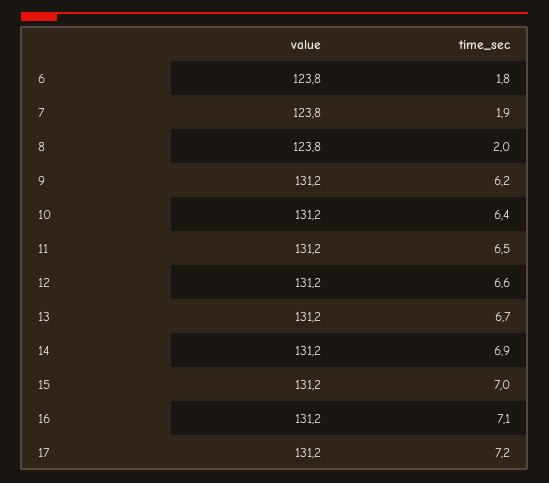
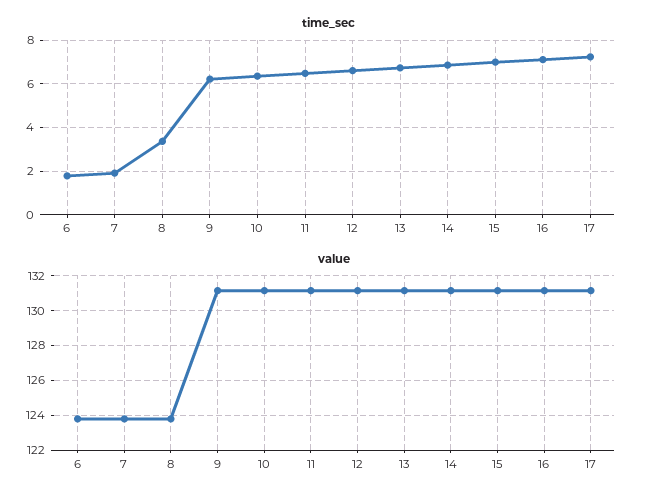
time_sec, 8: 2 -> 3.5

